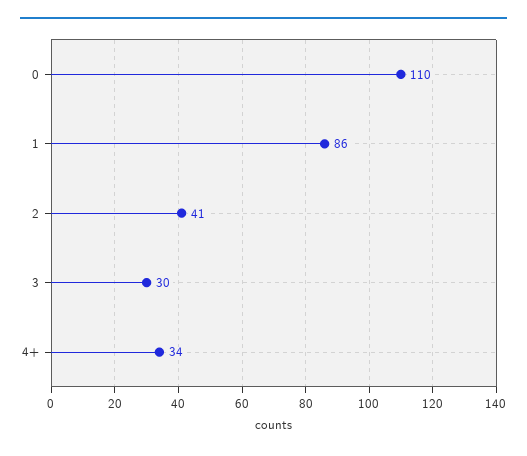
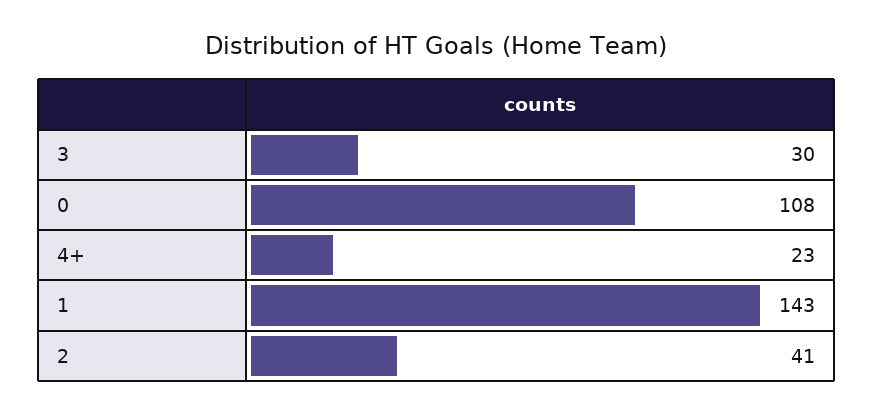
0: 110 -> 108
1: 86 -> 143
4+: 34 -> 23

